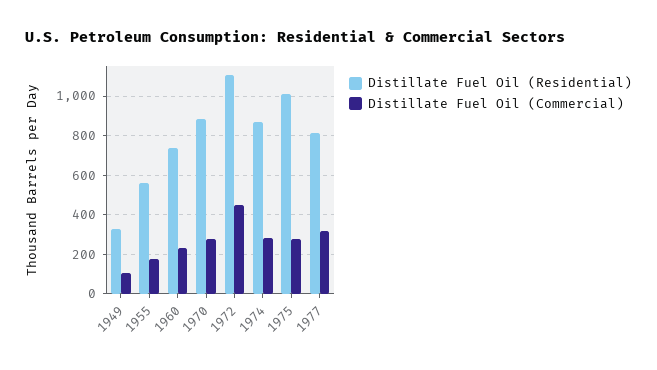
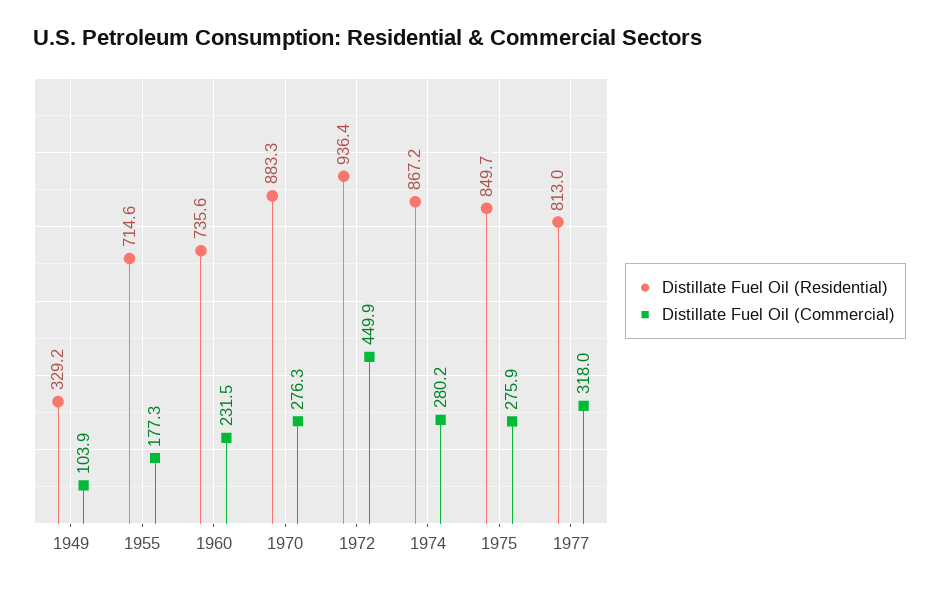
Distillate Fuel Oil (Residential), 1955: 550 -> 714.6
Distillate Fuel Oil (Residential), 1972: 1100 -> 936.4
Distillate Fuel Oil (Residential), 1975: 1000 -> 849.7

